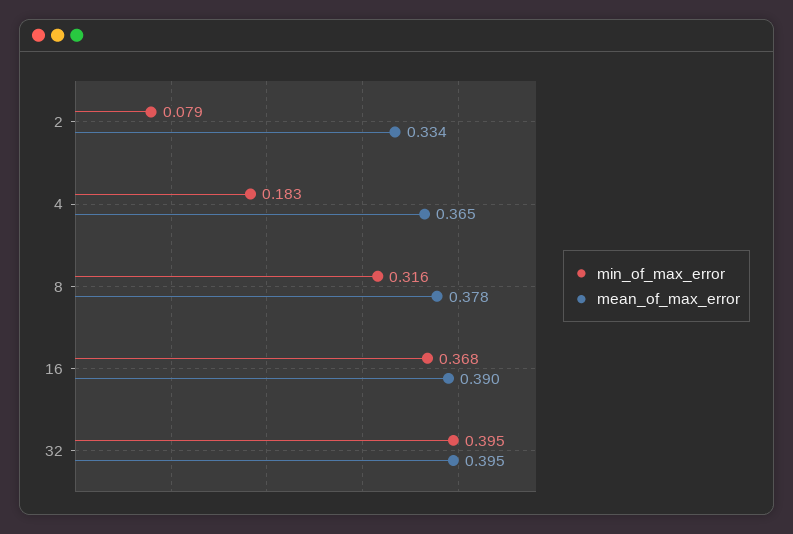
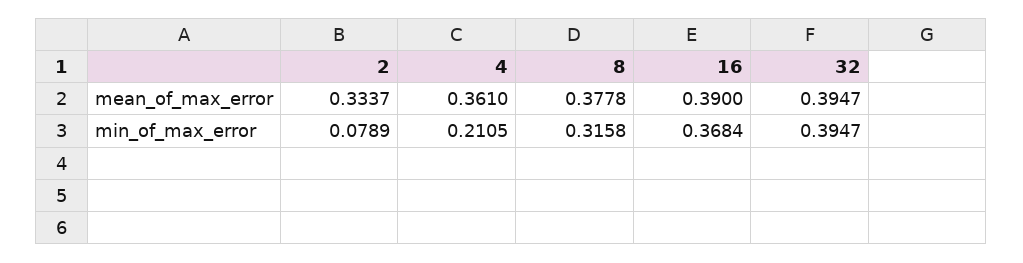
min_of_max_error, 4: 0.183 -> 0.2105
mean_of_max_error, 4: 0.365 -> 0.361

